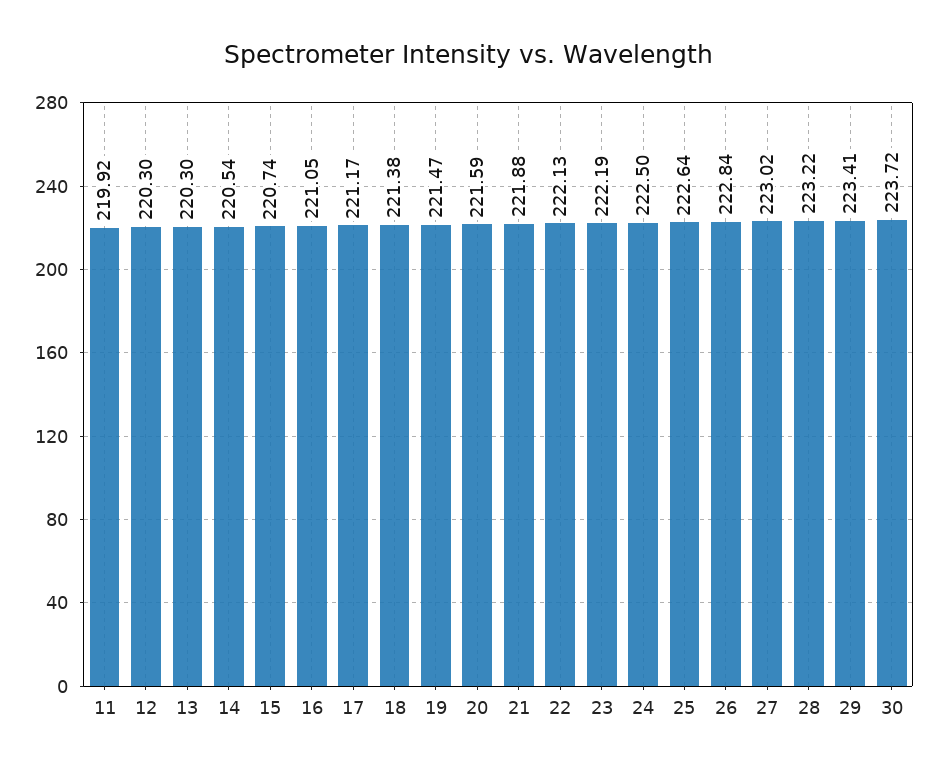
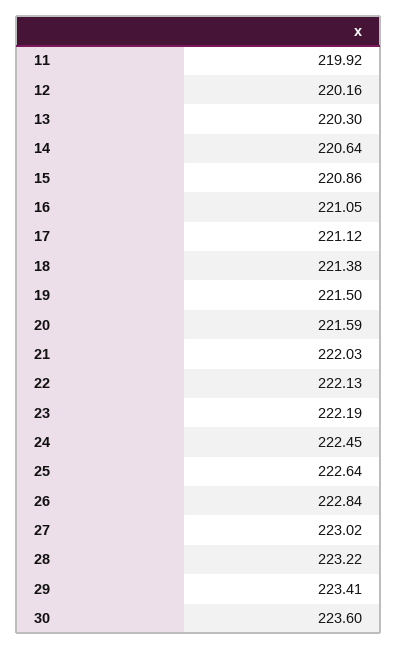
12: 220.3 -> 220.16
14: 220.54 -> 220.64
15: 220.74 -> 220.86
17: 221.17 -> 221.12
19: 221.47 -> 221.5
21: 221.88 -> 222.03
24: 222.5 -> 222.45
30: 223.72 -> 223.6

